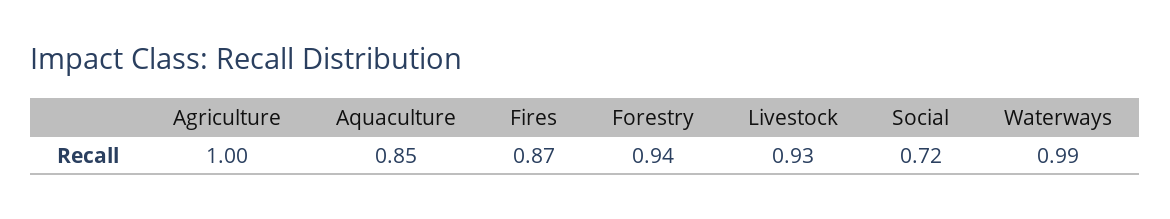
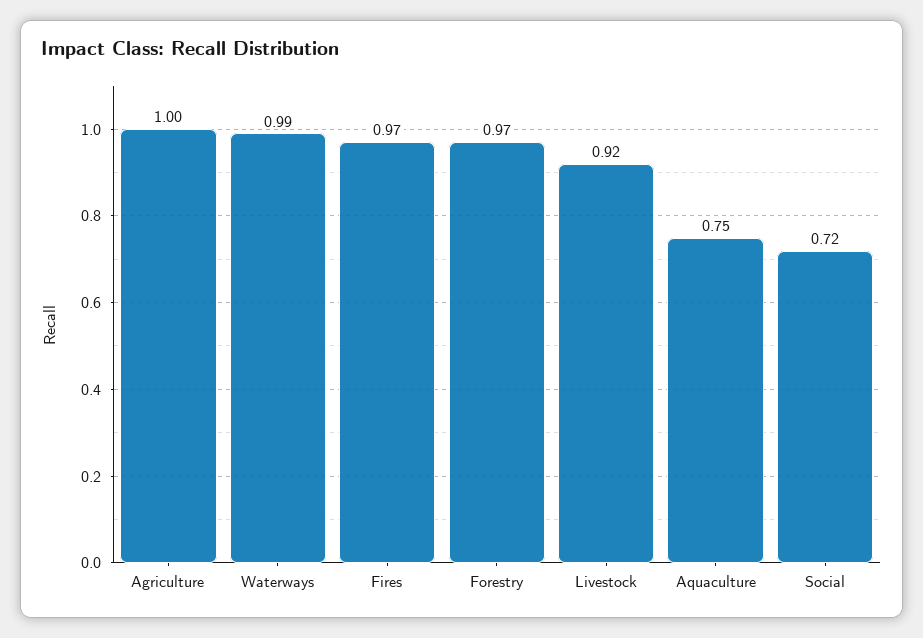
Aquaculture: 0.85 -> 0.75
Fires: 0.87 -> 0.97
Forestry: 0.94 -> 0.97
Livestock: 0.93 -> 0.92

